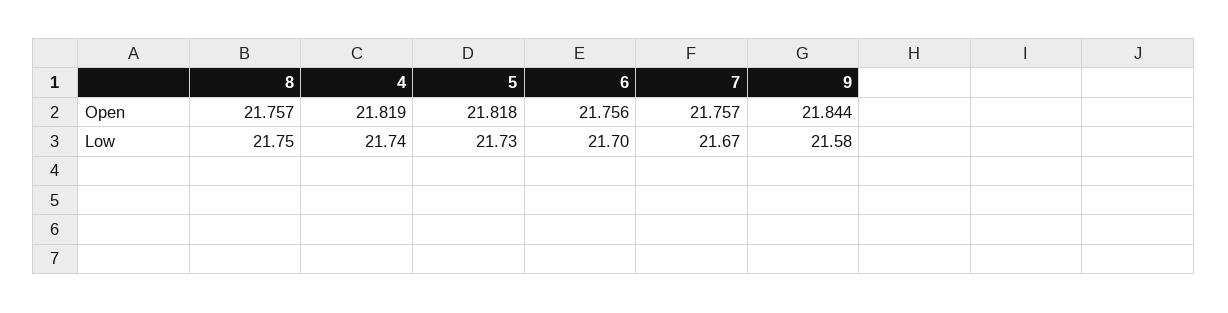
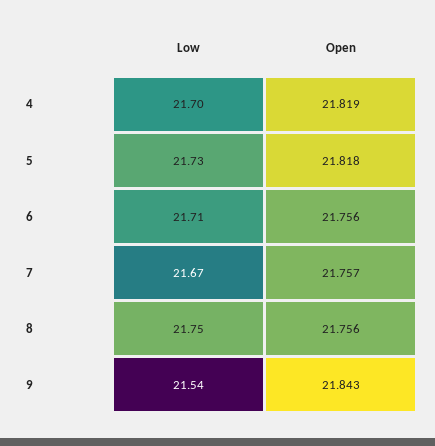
8, Open: 21.757 -> 21.756
9, Open: 21.844 -> 21.843
4, Low: 21.74 -> 21.7
6, Low: 21.7 -> 21.71
9, Low: 21.58 -> 21.54

